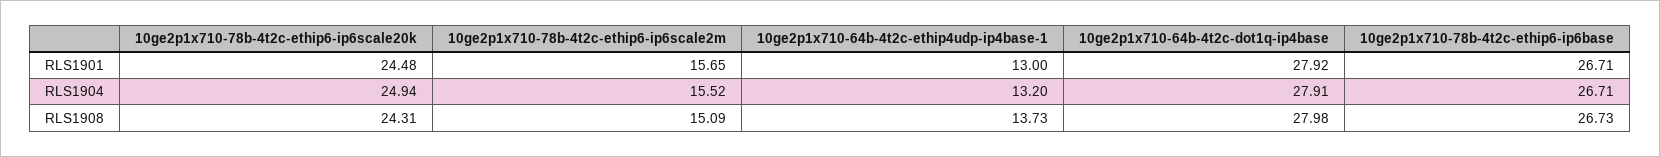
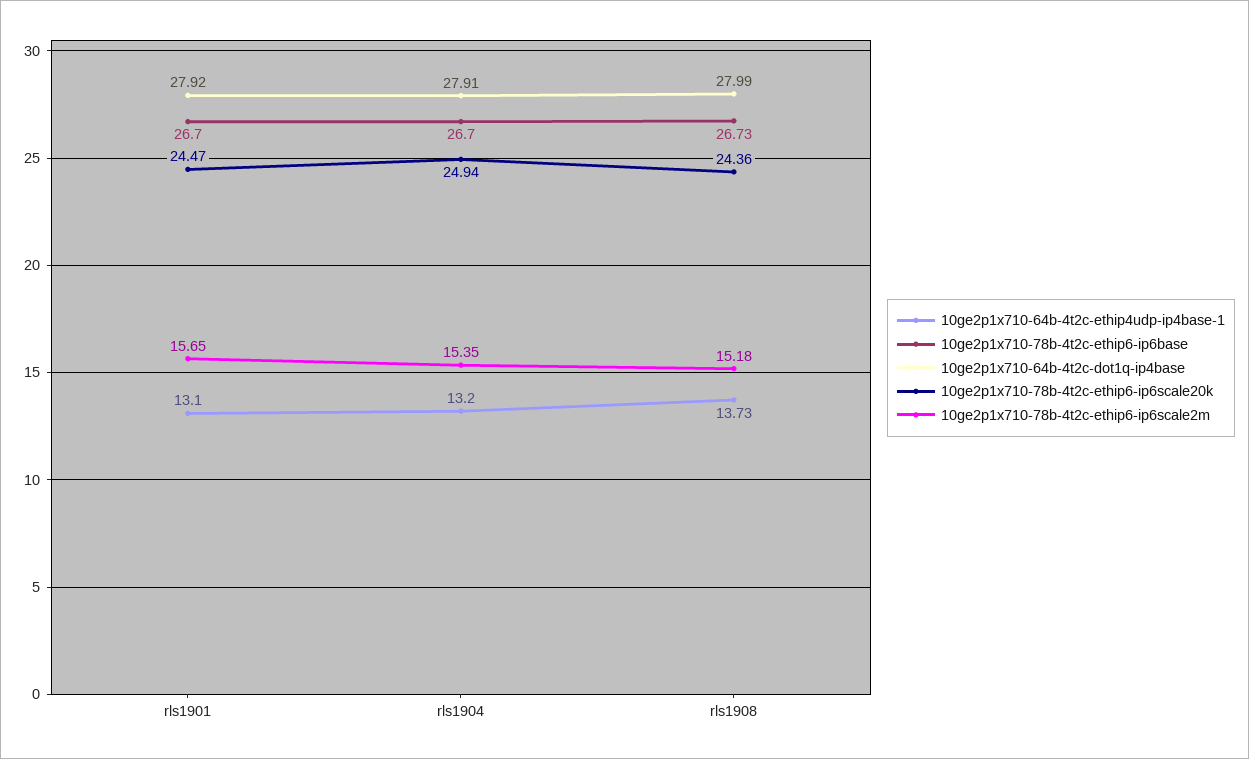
10ge2p1x710-78b-4t2c-ethip6-ip6scale20k, RLS1901: 24.48 -> 24.47
10ge2p1x710-64b-4t2c-ethip4udp-ip4base-1, RLS1901: 13 -> 13.1
10ge2p1x710-78b-4t2c-ethip6-ip6base, RLS1901: 26.71 -> 26.7
10ge2p1x710-78b-4t2c-ethip6-ip6scale2m, RLS1904: 15.52 -> 15.35
10ge2p1x710-78b-4t2c-ethip6-ip6base, RLS1904: 26.71 -> 26.7
10ge2p1x710-78b-4t2c-ethip6-ip6scale20k, RLS1908: 24.31 -> 24.36
10ge2p1x710-78b-4t2c-ethip6-ip6scale2m, RLS1908: 15.09 -> 15.18
10ge2p1x710-64b-4t2c-dot1q-ip4base, RLS1908: 27.98 -> 27.99

